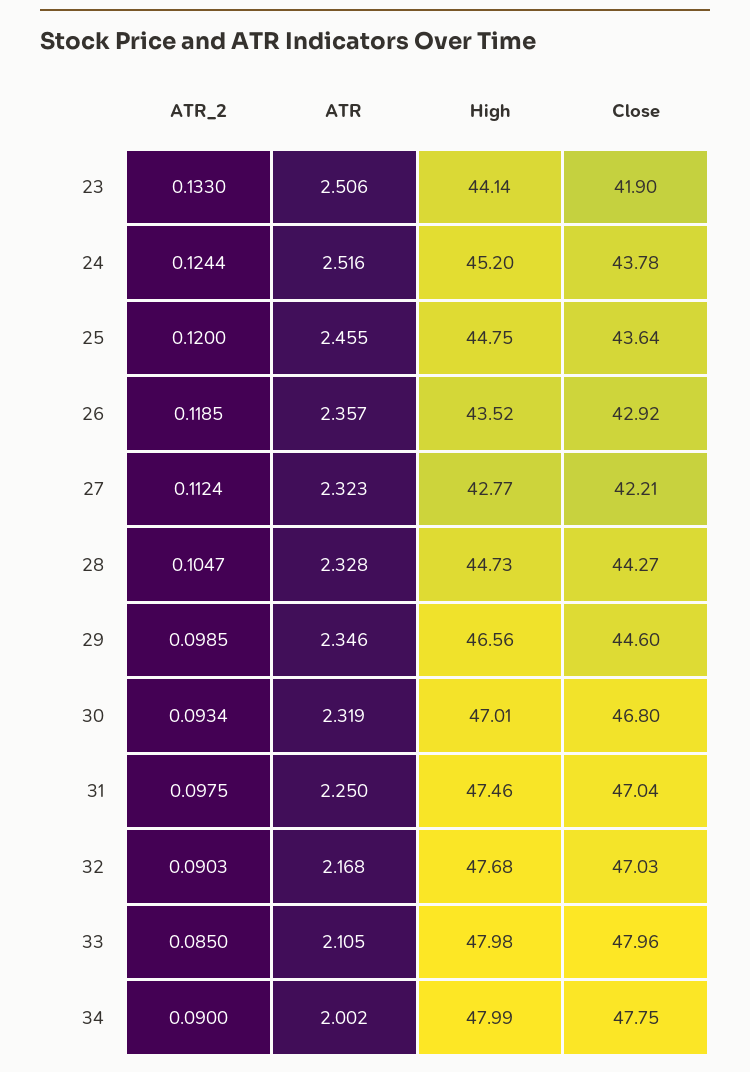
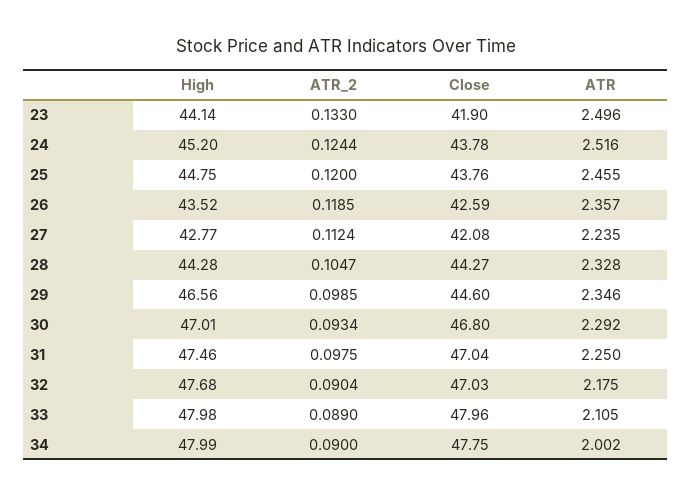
ATR, 23: 2.506 -> 2.496
Close, 25: 43.64 -> 43.76
Close, 26: 42.92 -> 42.59
ATR, 27: 2.323 -> 2.235
Close, 27: 42.21 -> 42.08
High, 28: 44.73 -> 44.28
ATR, 30: 2.319 -> 2.292
ATR_2, 32: 0.0903 -> 0.0904
ATR, 32: 2.168 -> 2.175
ATR_2, 33: 0.085 -> 0.089

